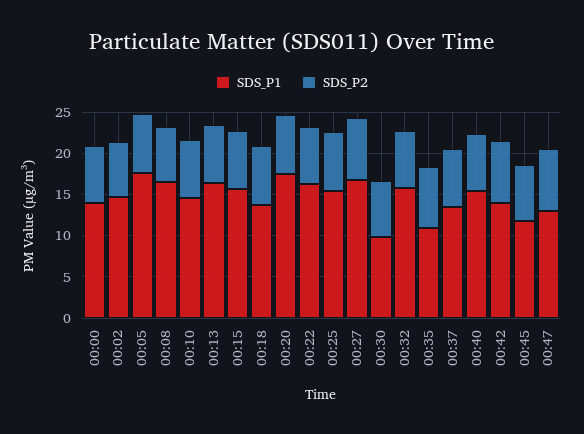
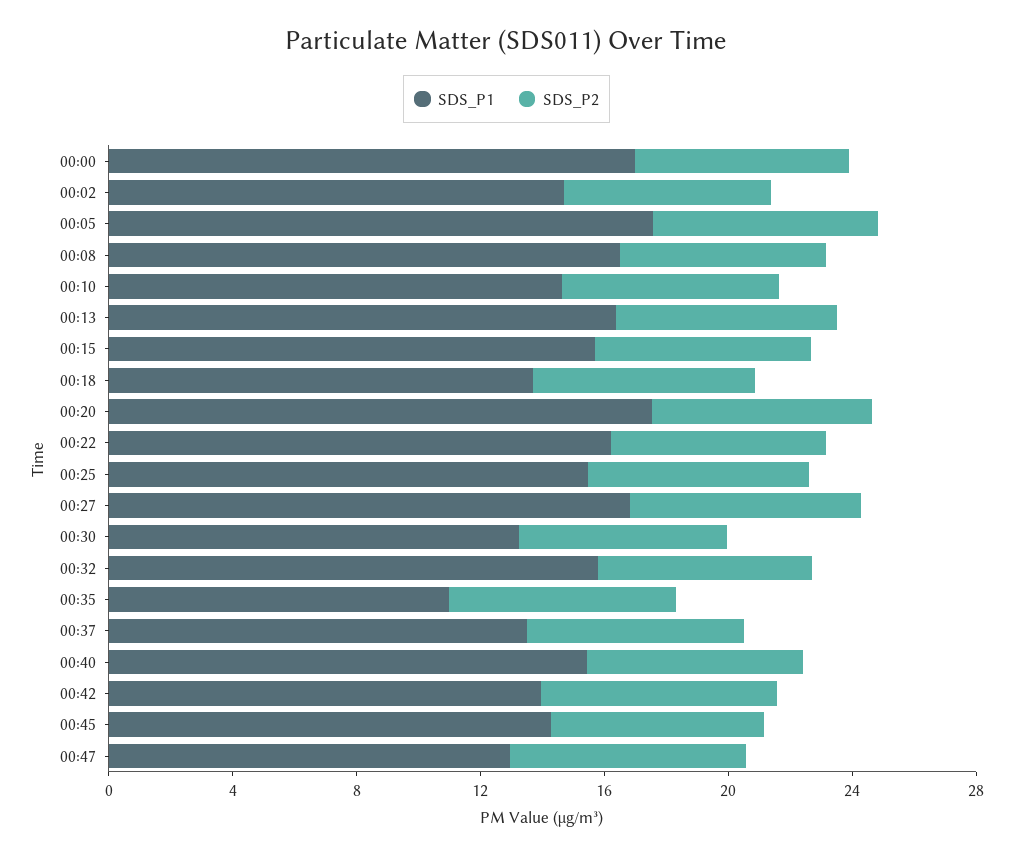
SDS_P1, 00:00: 14 -> 17
SDS_P1, 00:30: 10 -> 13
SDS_P1, 00:45: 12 -> 14

